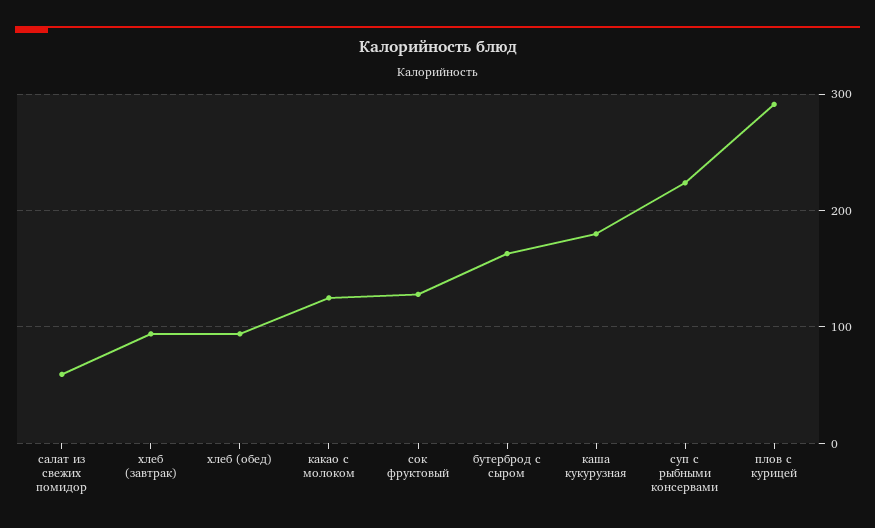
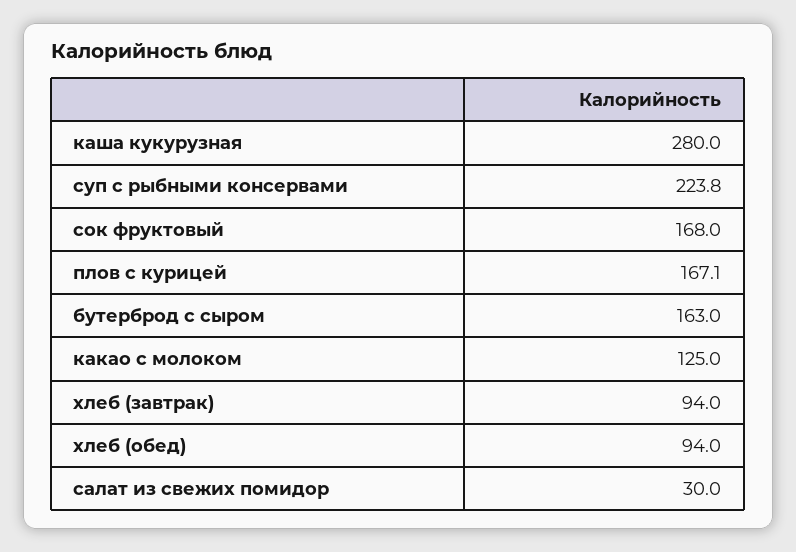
салат из свежих помидор: 60 -> 30
сок фруктовый: 130 -> 168
каша кукурузная: 180 -> 280
плов с курицей: 290 -> 167.1

